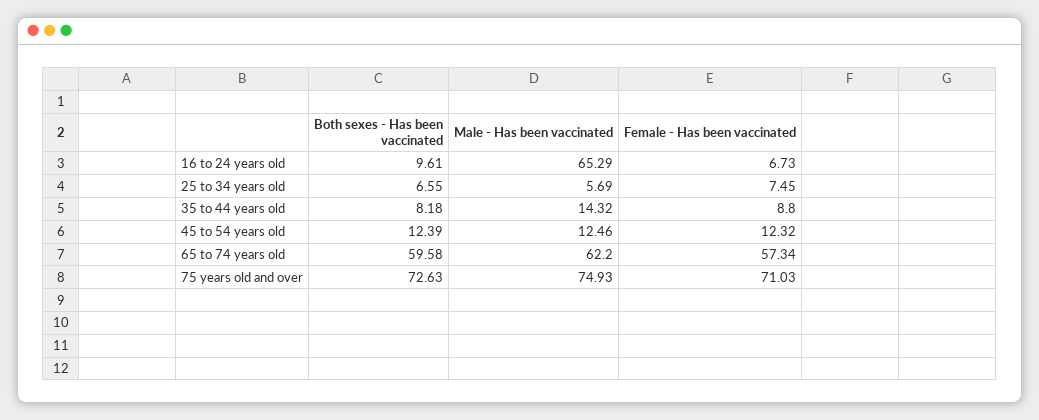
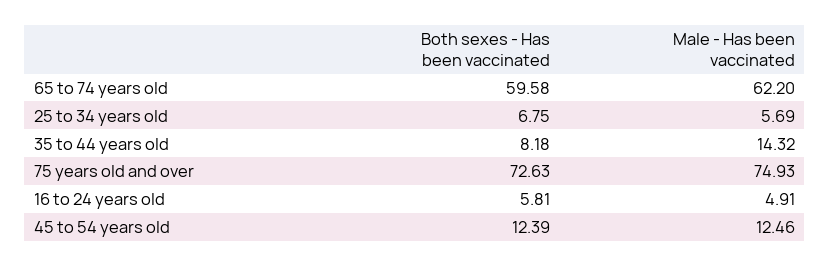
Both sexes - Has been vaccinated, 16 to 24 years old: 9.61 -> 5.81
Male - Has been vaccinated, 16 to 24 years old: 65.29 -> 4.91
Female - Has been vaccinated, 16 to 24 years old: 6.73 -> none
Both sexes - Has been vaccinated, 25 to 34 years old: 6.55 -> 6.75
Female - Has been vaccinated, 25 to 34 years old: 7.45 -> none
Female - Has been vaccinated, 35 to 44 years old: 8.8 -> none
Female - Has been vaccinated, 45 to 54 years old: 12.32 -> none
Female - Has been vaccinated, 65 to 74 years old: 57.34 -> none
Female - Has been vaccinated, 75 years old and over: 71.03 -> none

